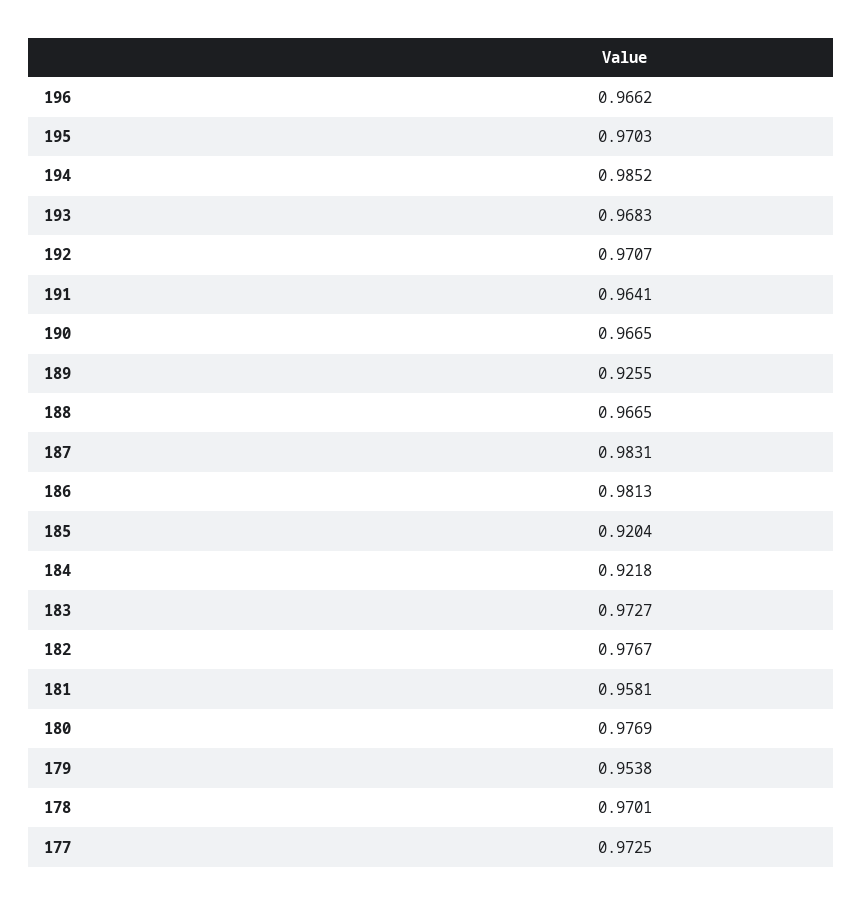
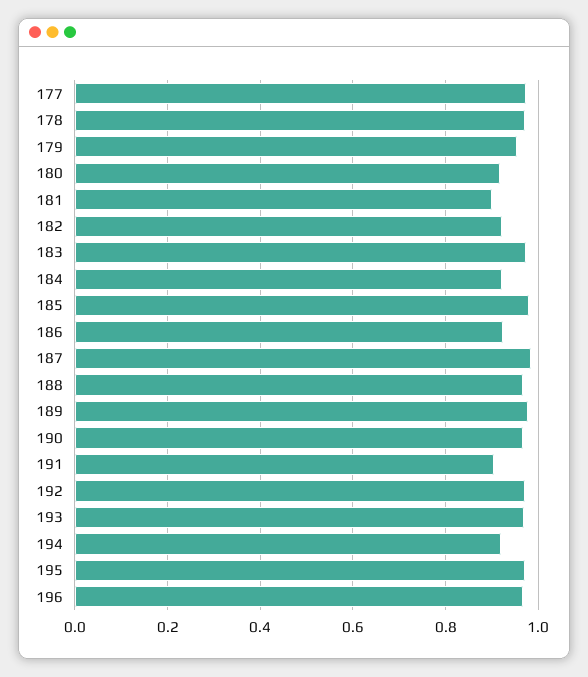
194: 0.9852 -> 0.92
191: 0.9641 -> 0.9
189: 0.9255 -> 0.98
186: 0.9813 -> 0.92
185: 0.9204 -> 0.98
182: 0.9767 -> 0.92
181: 0.9581 -> 0.9
180: 0.9769 -> 0.92

